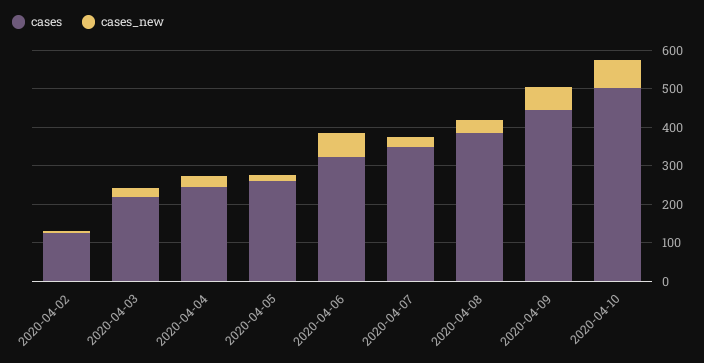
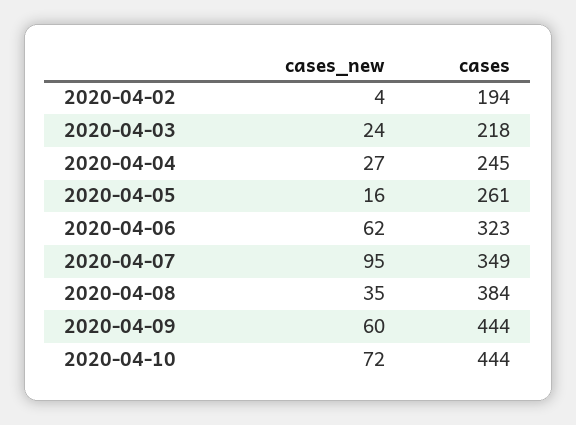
cases, 2020-04-02: 125 -> 194
cases_new, 2020-04-07: 25 -> 95
cases, 2020-04-10: 500 -> 444

